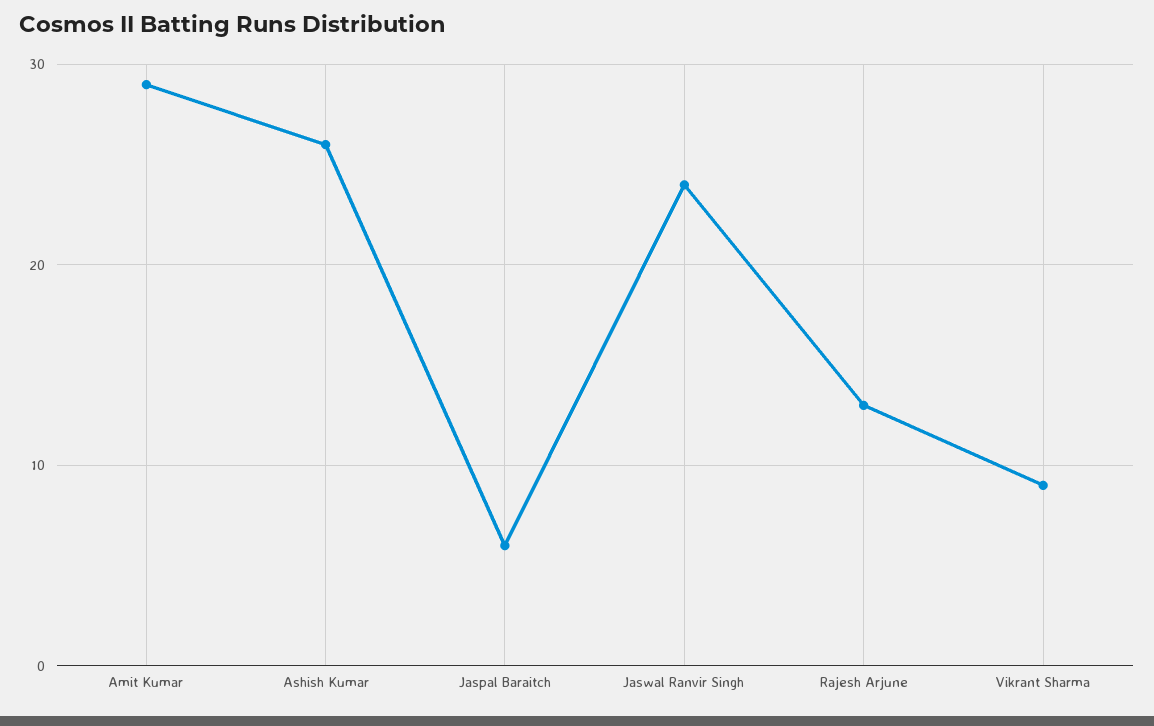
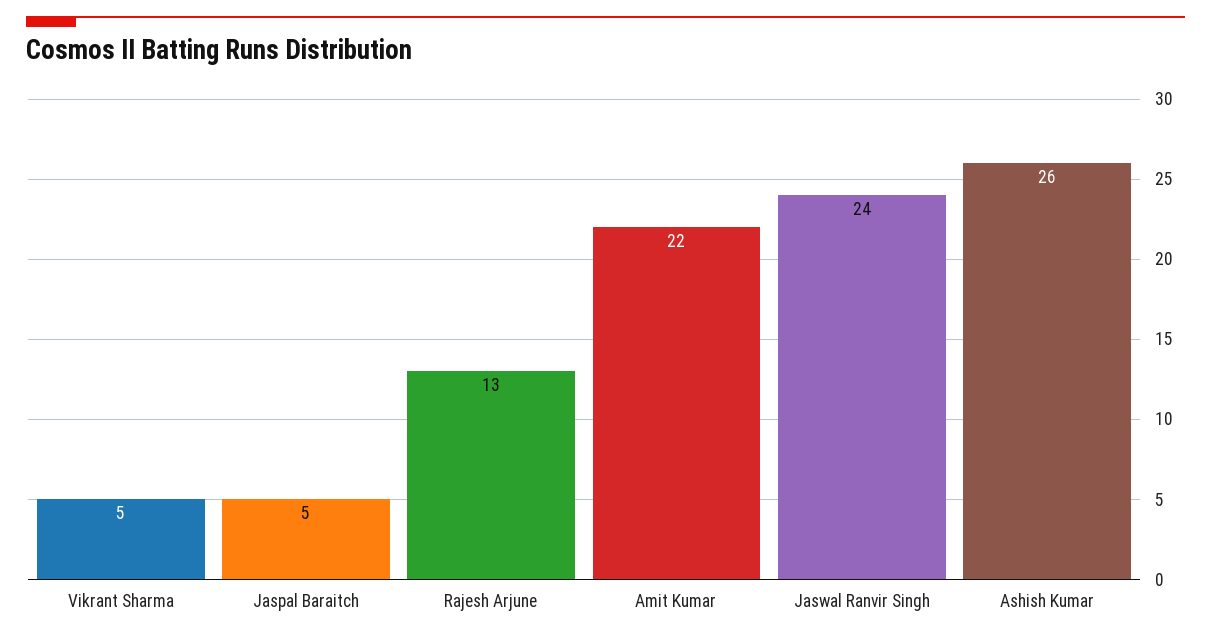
Amit Kumar: 29 -> 22
Jaspal Baraitch: 6 -> 5
Vikrant Sharma: 9 -> 5

